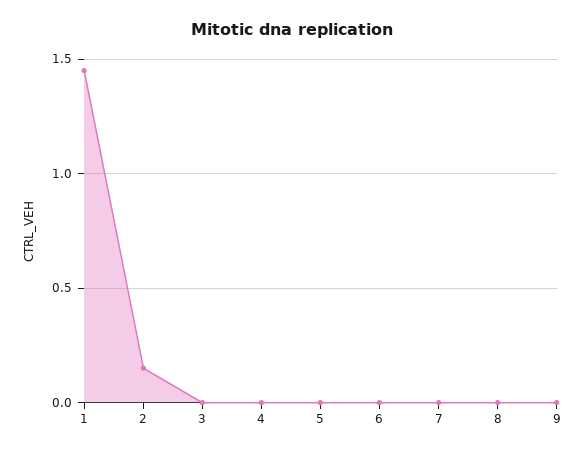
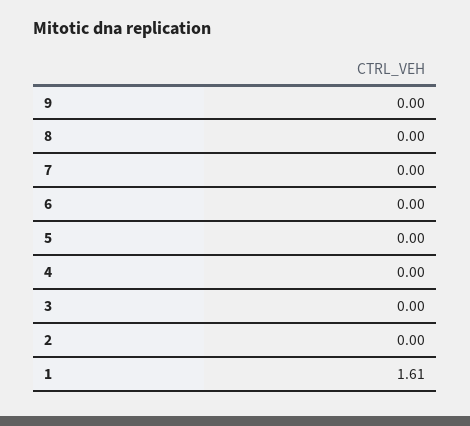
1: 1.45 -> 1.61
2: 0.15 -> 0

